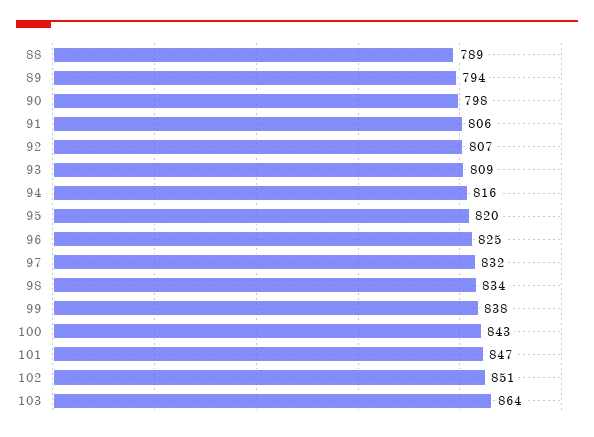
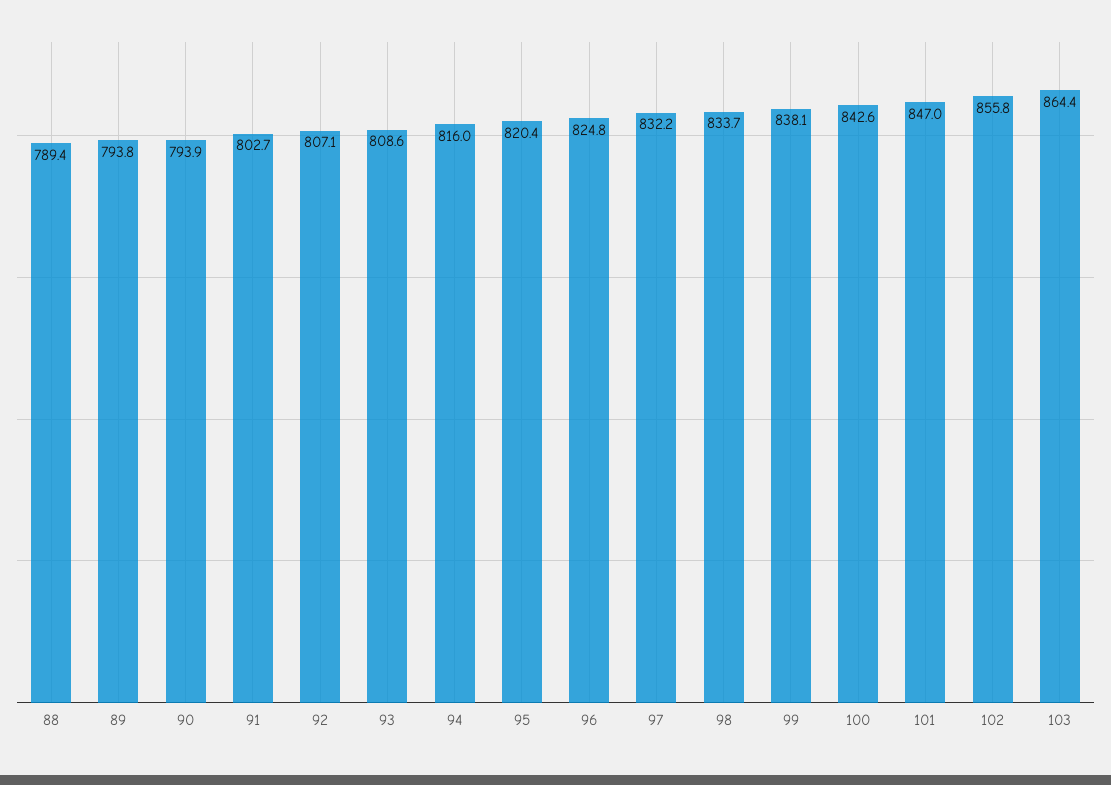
90: 798 -> 793.9
91: 806 -> 802.7
102: 851 -> 855.8

